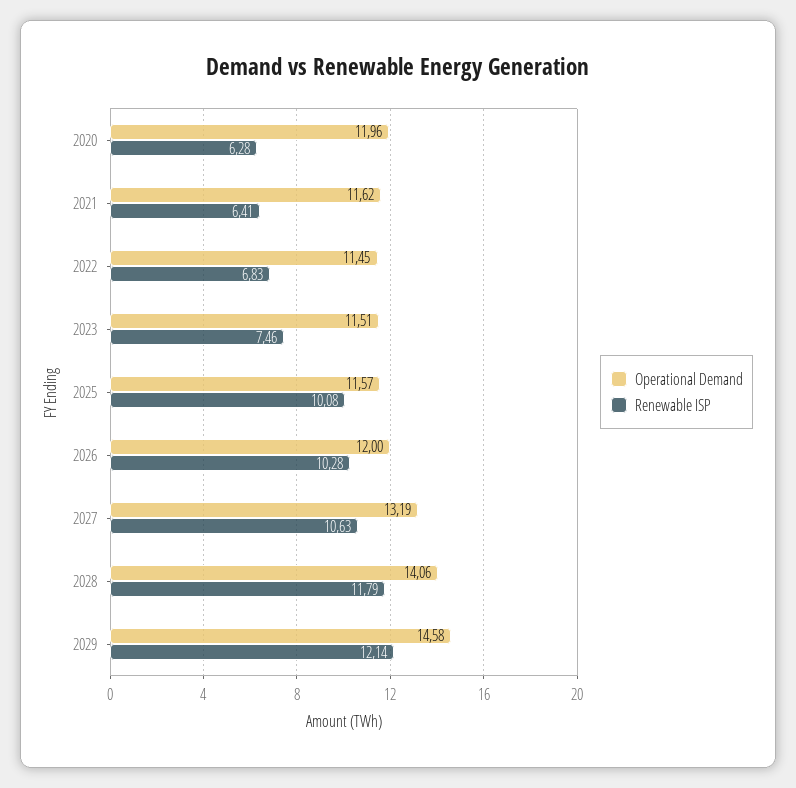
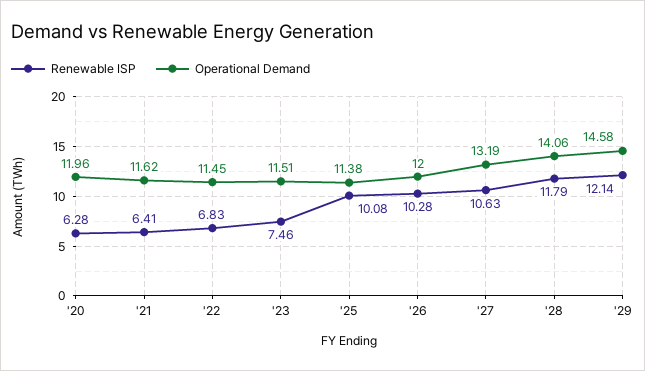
Operational Demand, 2025: 11.57 -> 11.38

